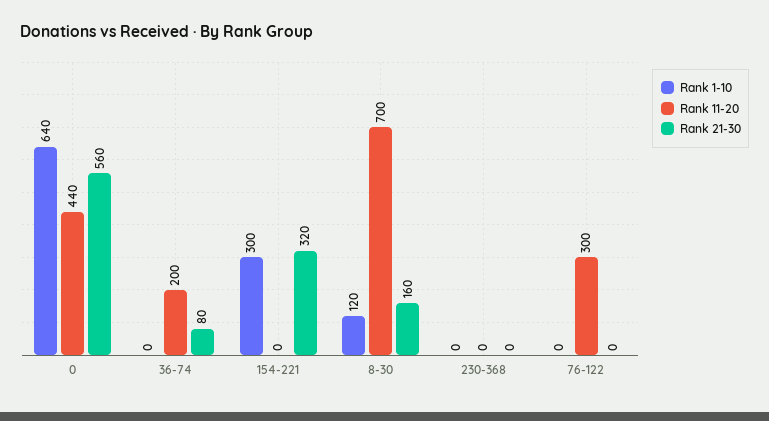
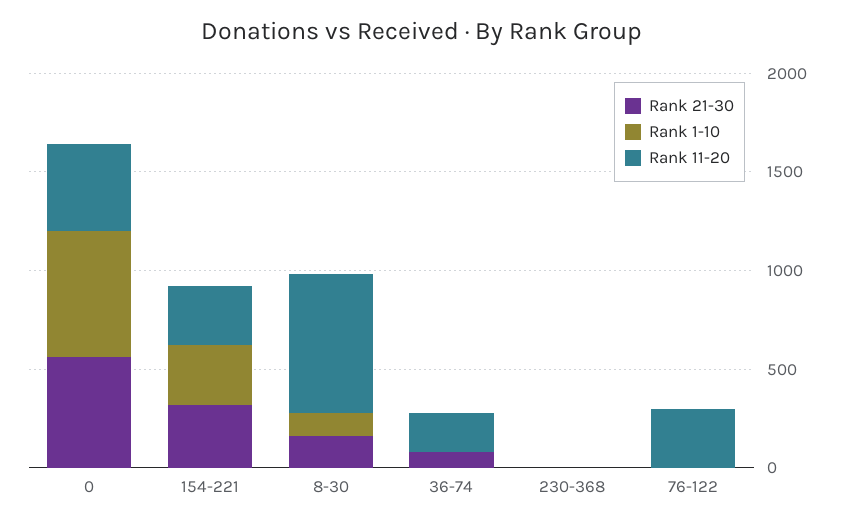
Rank 11-20, 154-221: 0 -> 300

